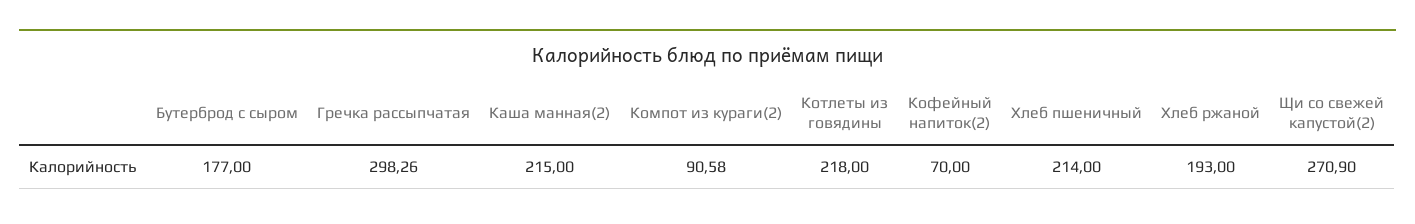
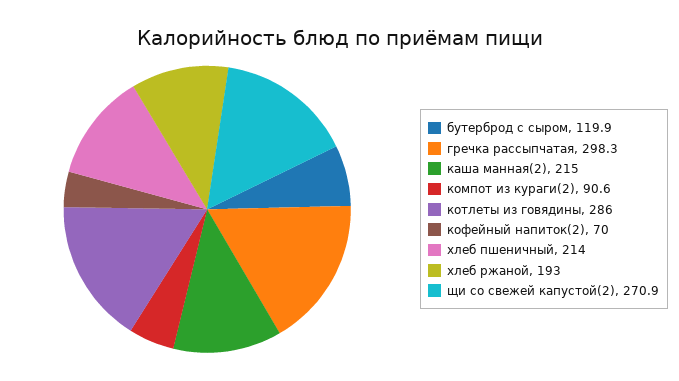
Бутерброд с сыром: 177 -> 119.9
Котлеты из говядины: 218 -> 286

